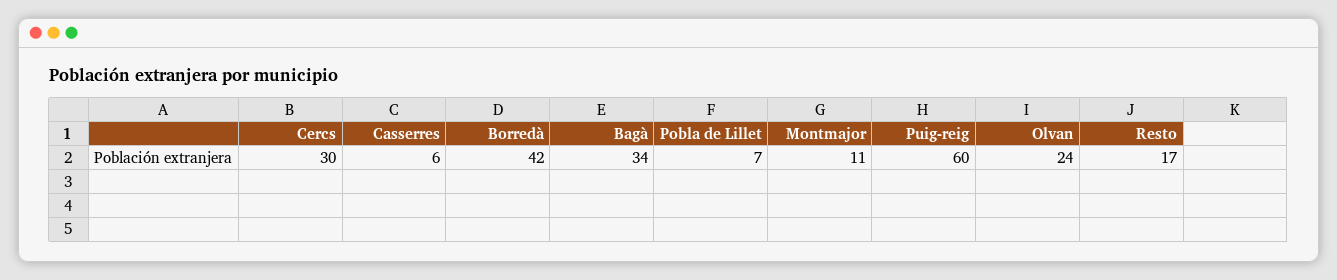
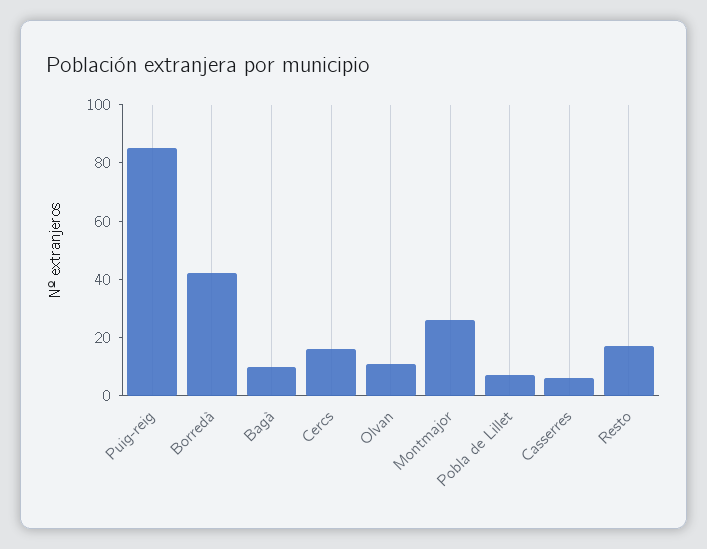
Cercs: 30 -> 15
Bagà: 34 -> 10
Montmajor: 11 -> 25
Puig-reig: 60 -> 85
Olvan: 24 -> 10

